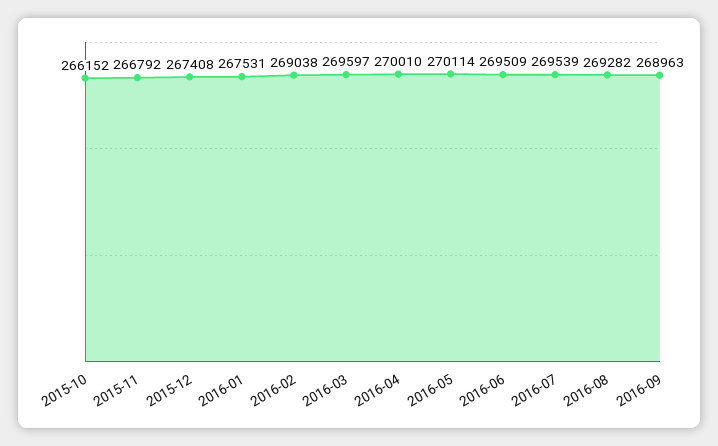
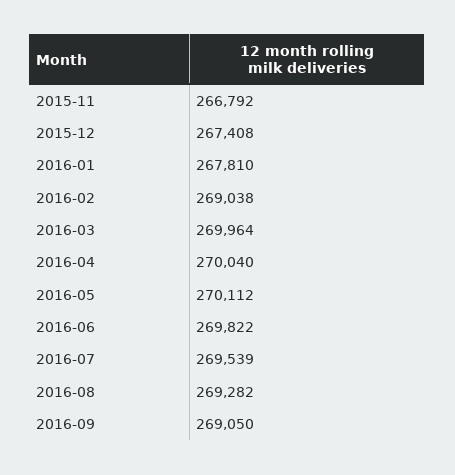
2015-10: 266152 -> none
2016-01: 267531 -> 267810
2016-03: 269597 -> 269964
2016-04: 270010 -> 270040
2016-05: 270114 -> 270112
2016-06: 269509 -> 269822
2016-09: 268963 -> 269050

